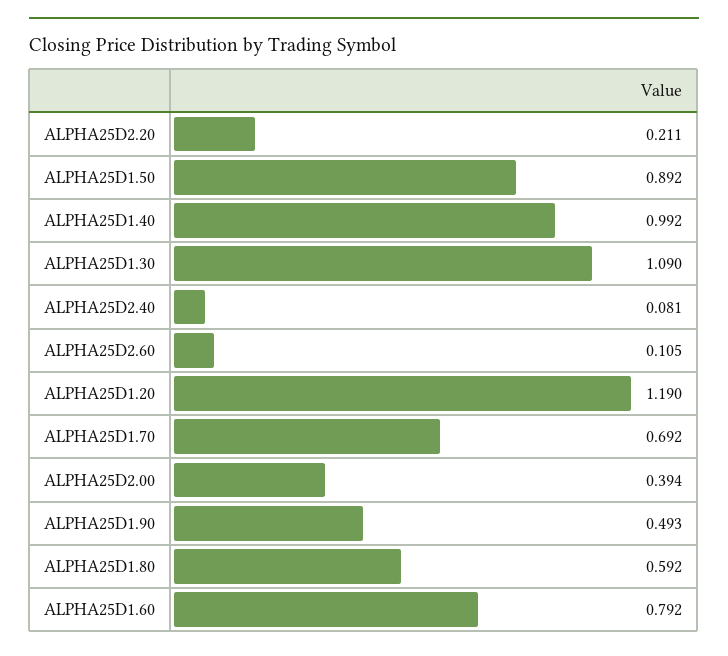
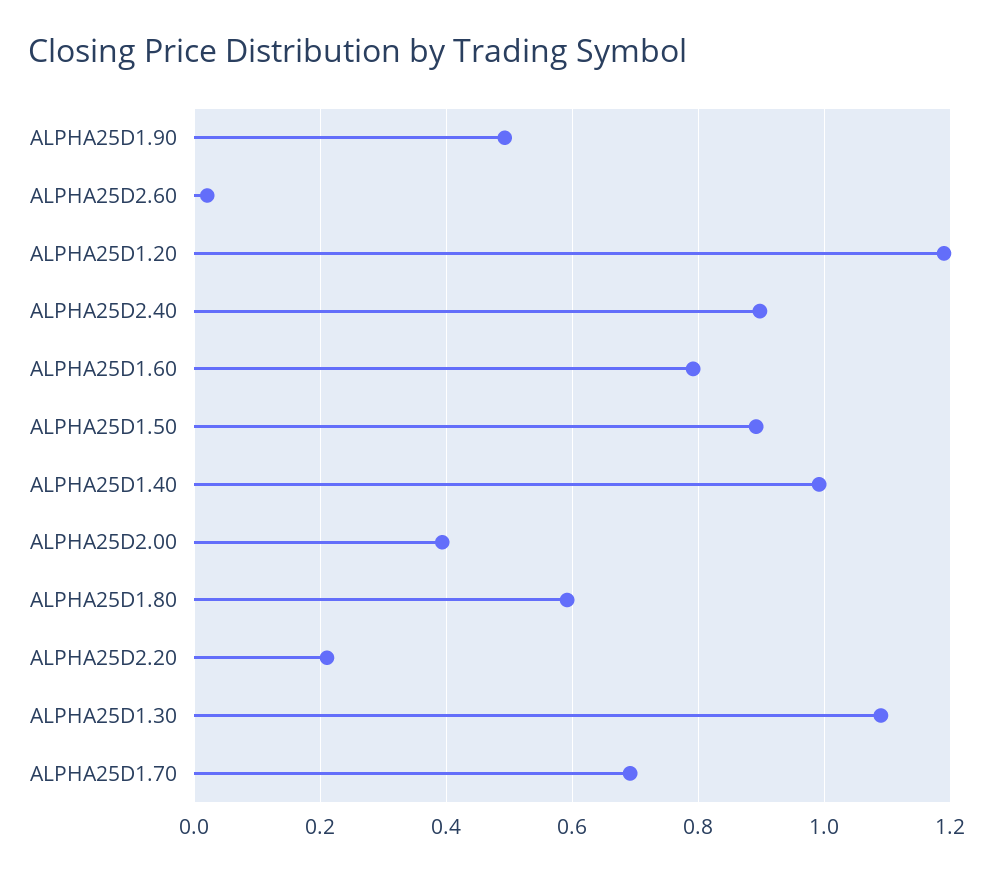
ALPHA25D2.40: 0.081 -> 0.9
ALPHA25D2.60: 0.105 -> 0.02

